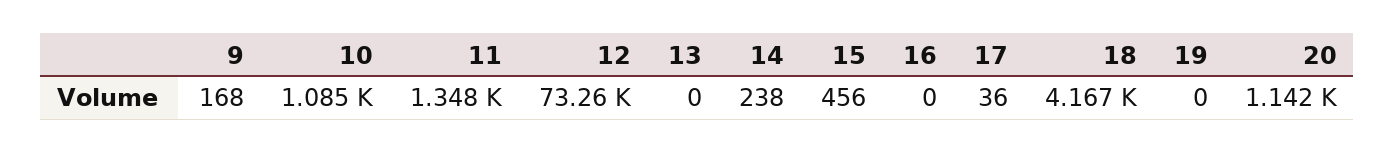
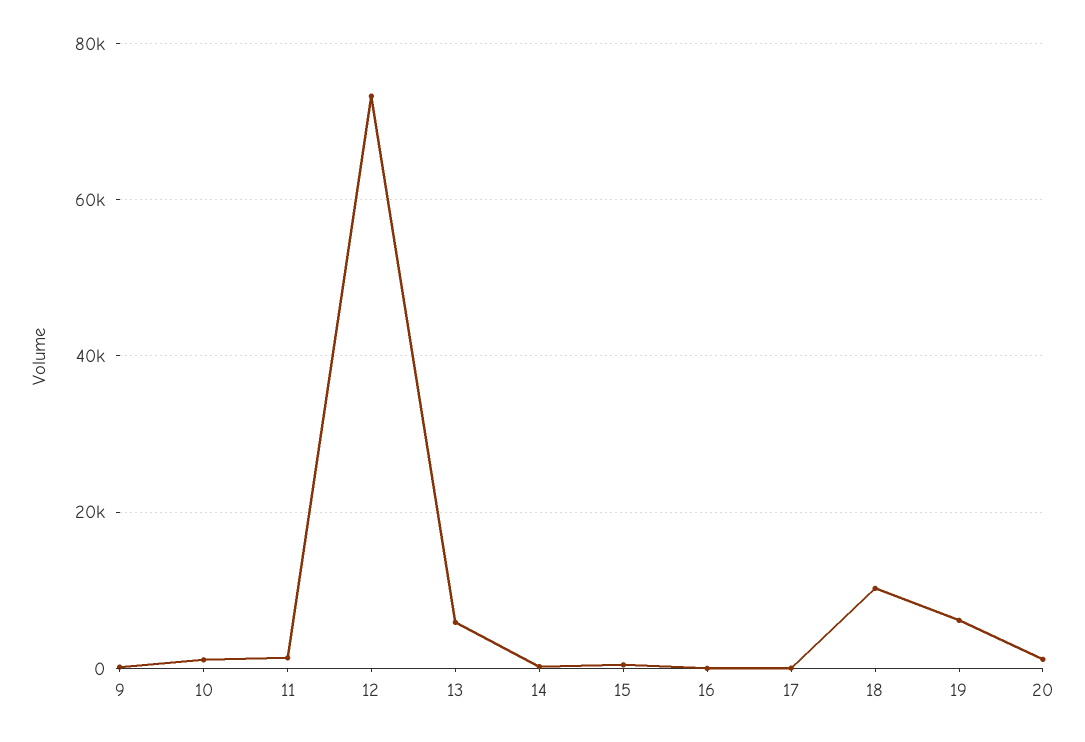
13: 0 -> 6000
18: 4167 -> 10000
19: 0 -> 6000

